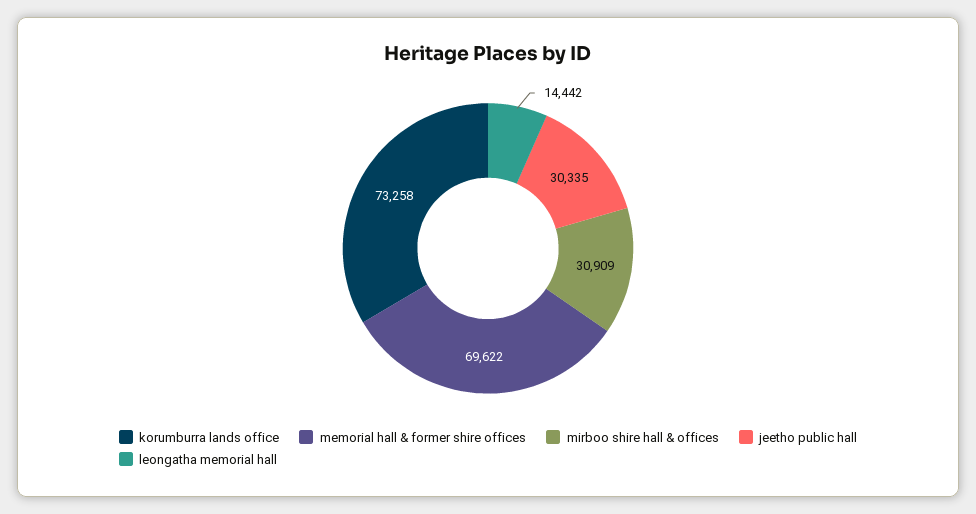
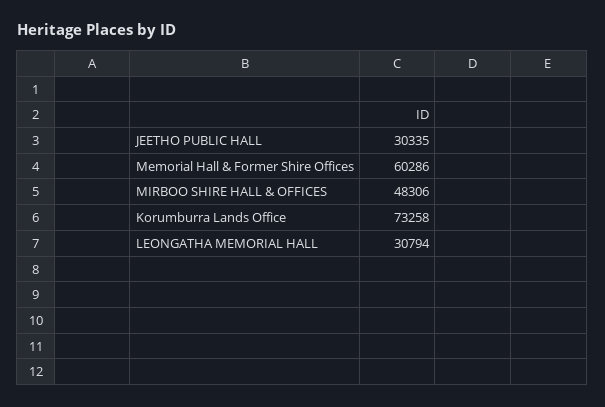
memorial hall & former shire offices: 69622 -> 60286
mirboo shire hall & offices: 30909 -> 48306
leongatha memorial hall: 14442 -> 30794

